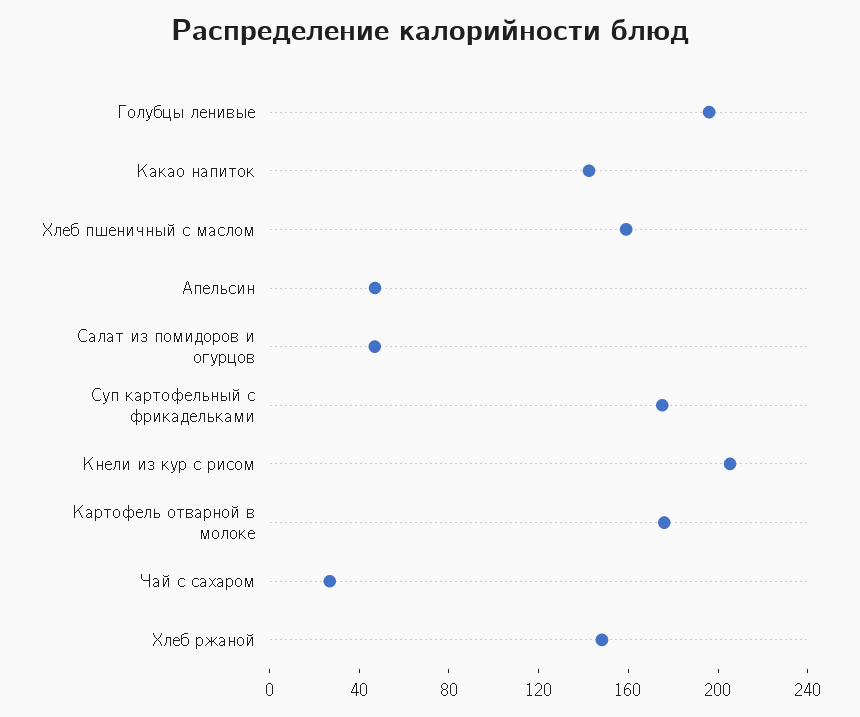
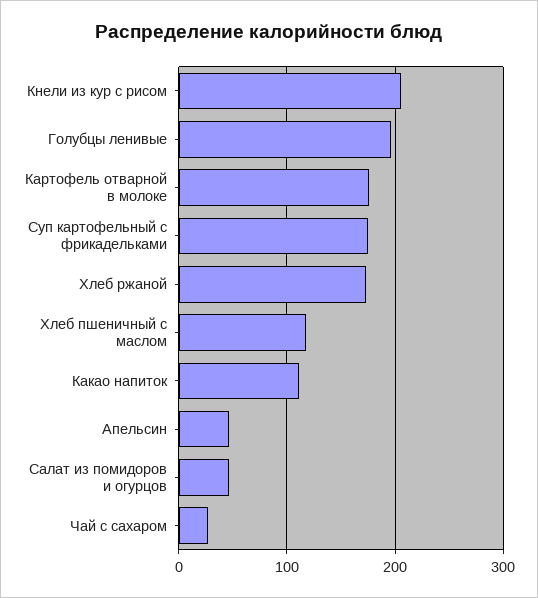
Какао напиток: 140 -> 110
Хлеб пшеничный с маслом: 160 -> 120
Хлеб ржаной: 150 -> 170

